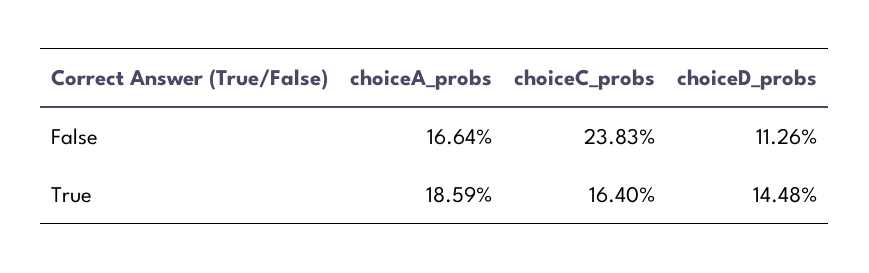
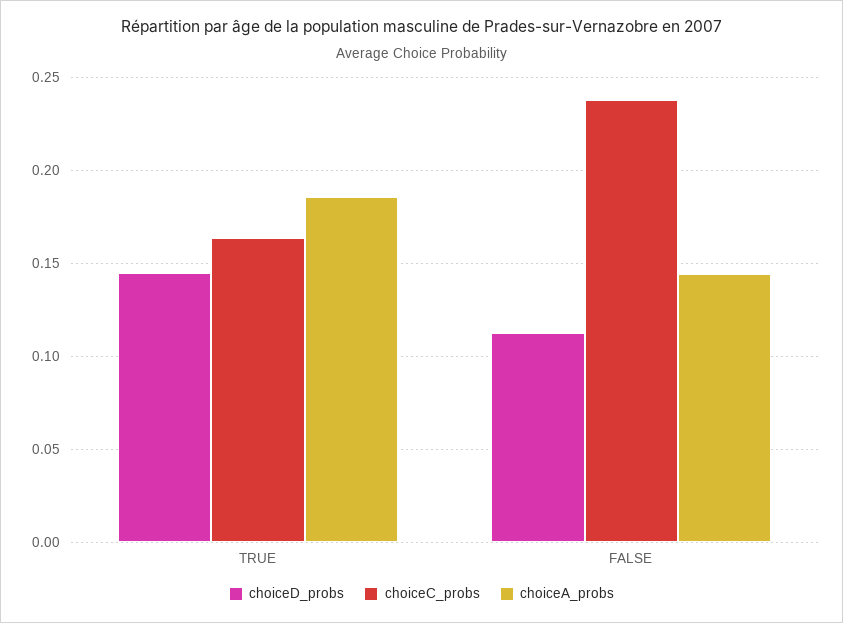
choiceA_probs, False: 0.1664 -> 0.145

